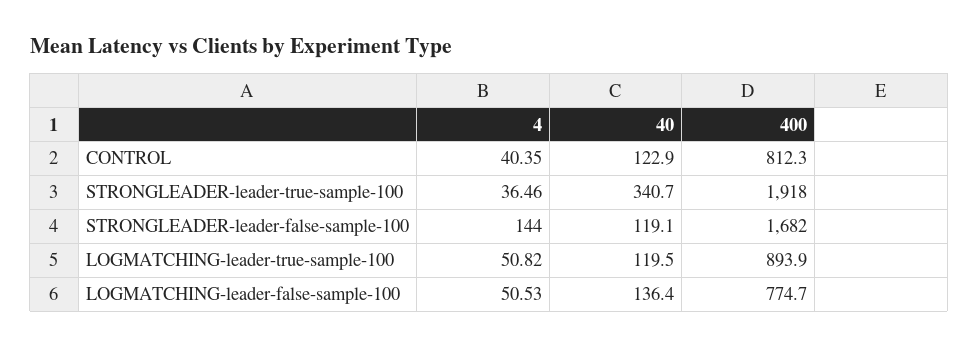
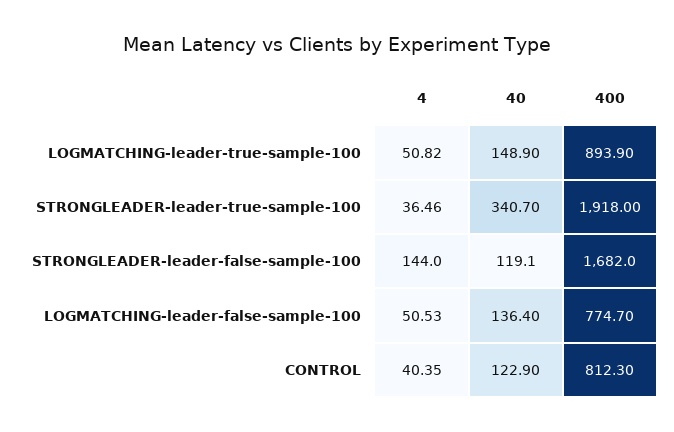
40, LOGMATCHING-leader-true-sample-100: 119.5 -> 148.9

